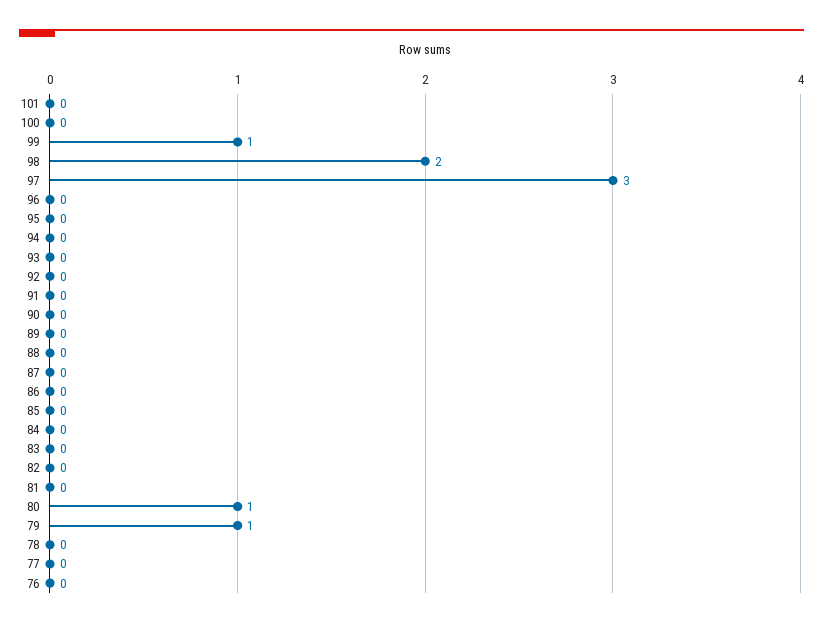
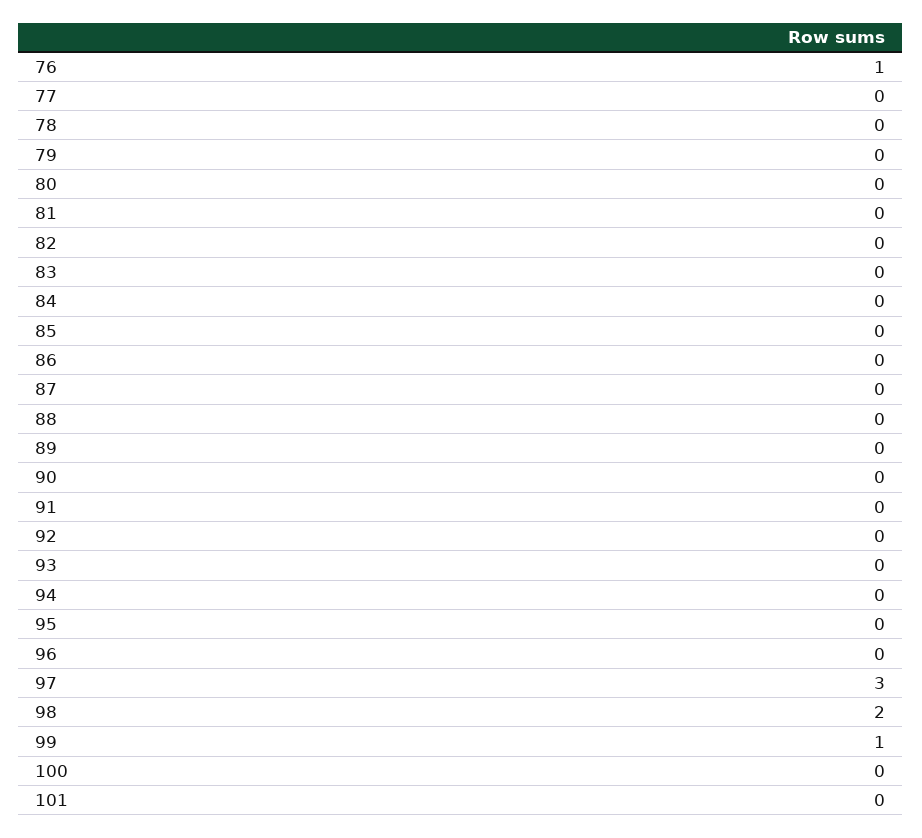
80: 1 -> 0
79: 1 -> 0
76: 0 -> 1

